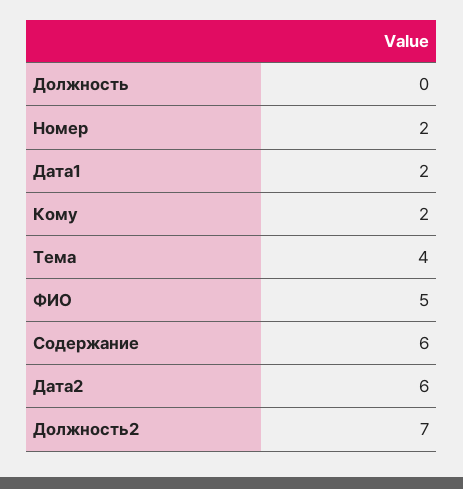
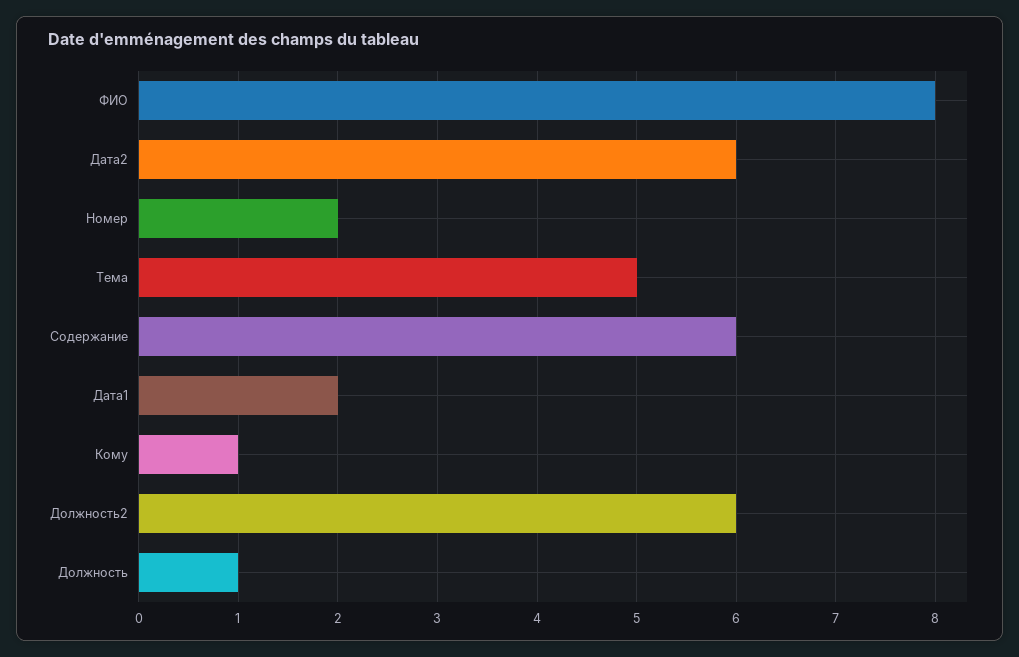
Должность: 0 -> 1
Кому: 2 -> 1
Тема: 4 -> 5
ФИО: 5 -> 8
Должность2: 7 -> 6

